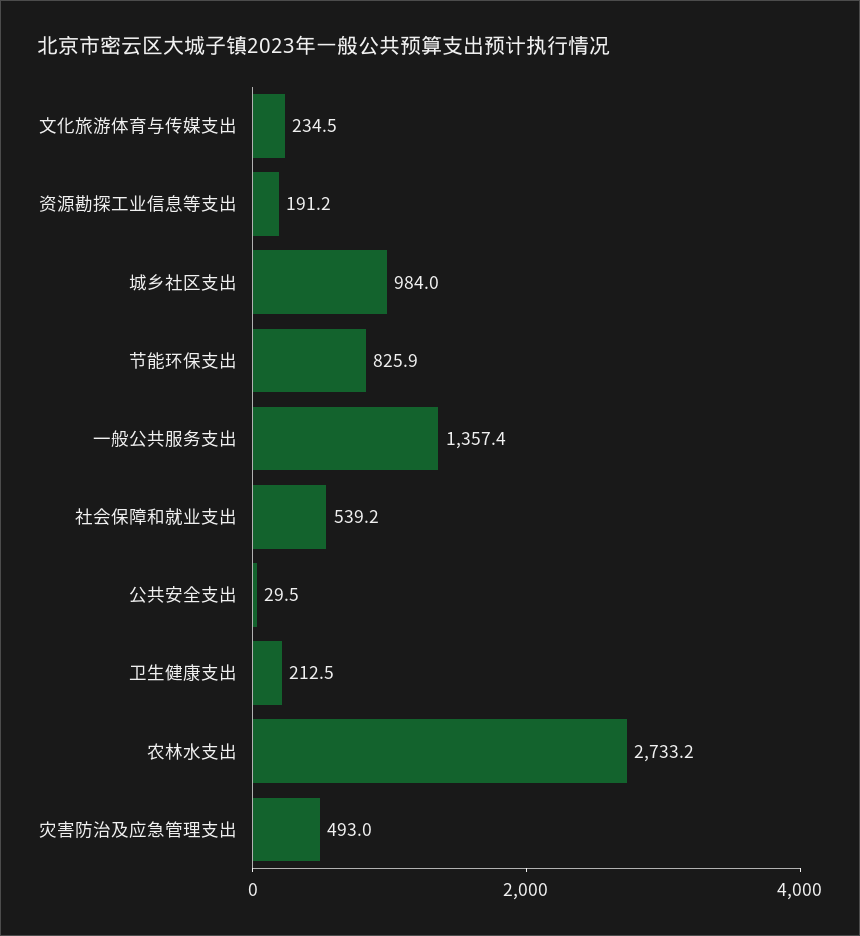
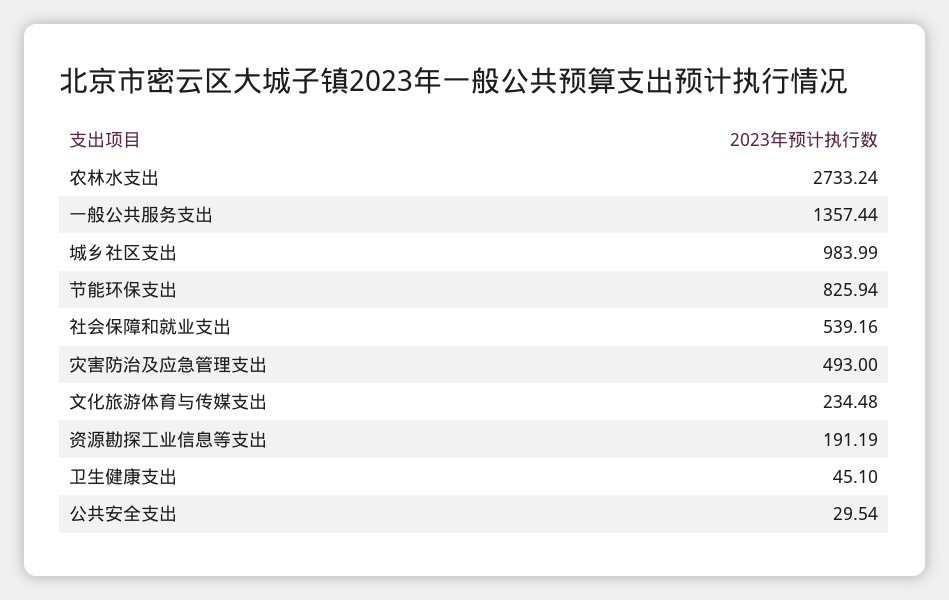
卫生健康支出: 212.5 -> 45.1

